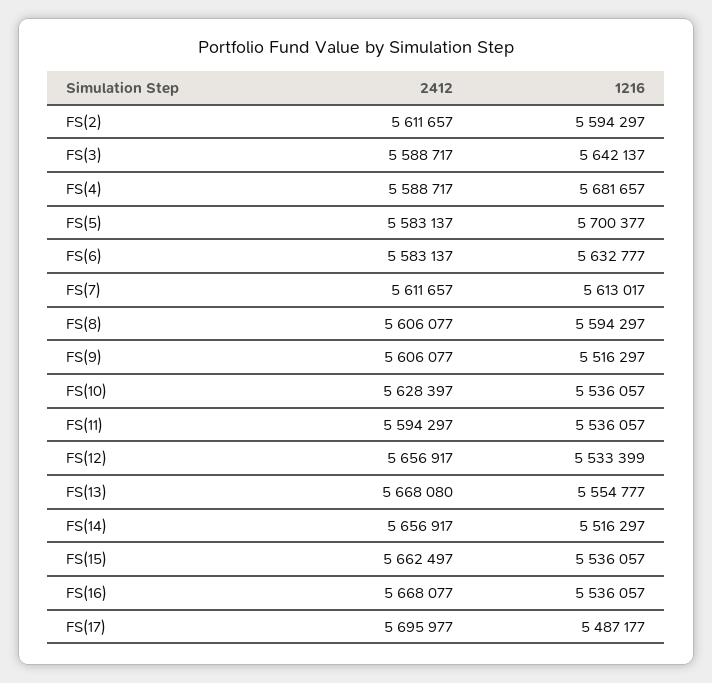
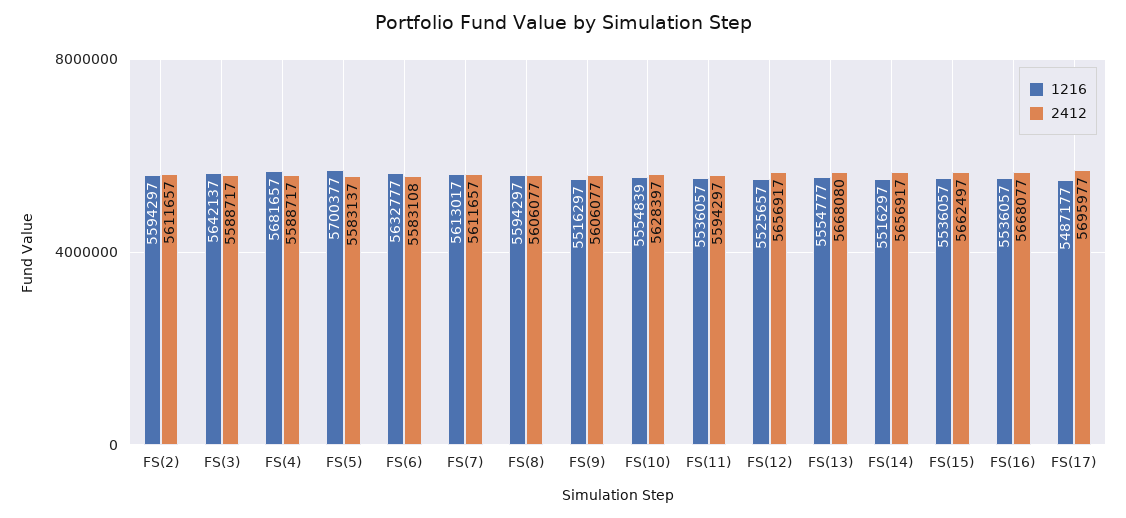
2412, FS(6): 5583137 -> 5583108
1216, FS(10): 5536057 -> 5554839
1216, FS(12): 5533399 -> 5525657

